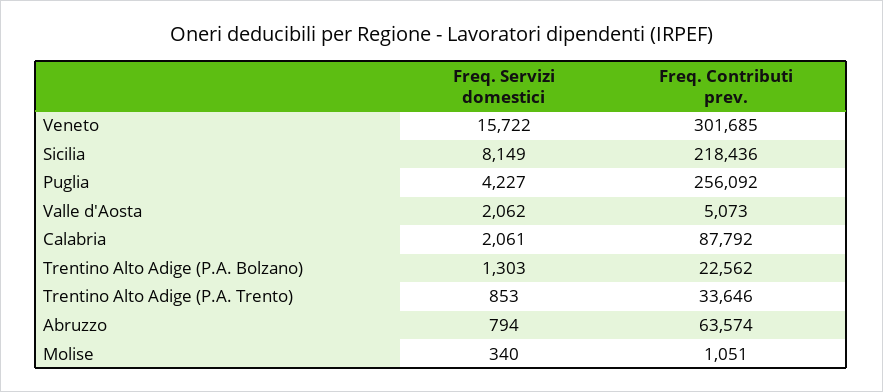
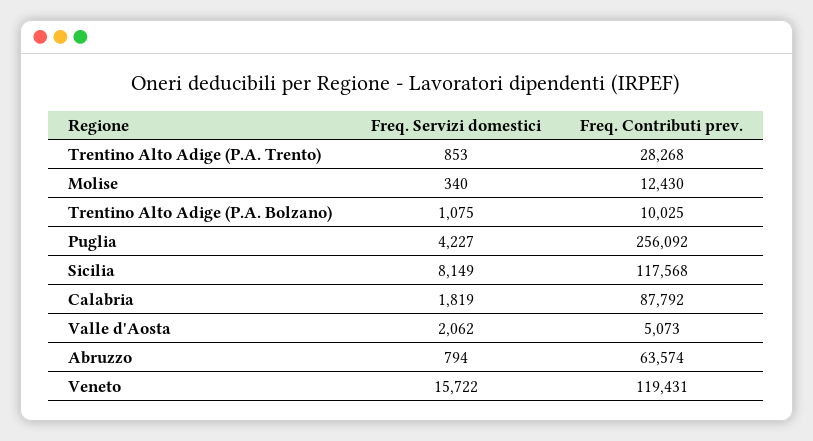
Freq. Contributi prev., Veneto: 301685 -> 119431
Freq. Contributi prev., Sicilia: 218436 -> 117568
Freq. Servizi domestici, Calabria: 2061 -> 1819
Freq. Servizi domestici, Trentino Alto Adige (P.A. Bolzano): 1303 -> 1075
Freq. Contributi prev., Trentino Alto Adige (P.A. Bolzano): 22562 -> 10025
Freq. Contributi prev., Trentino Alto Adige (P.A. Trento): 33646 -> 28268
Freq. Contributi prev., Molise: 1051 -> 12430

